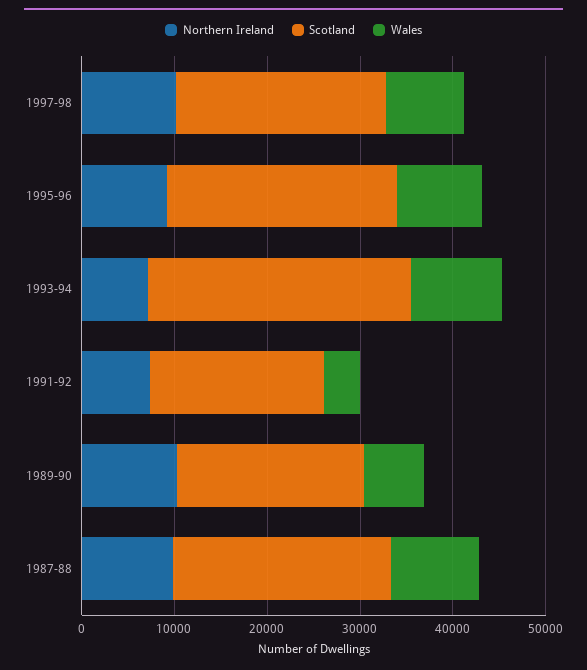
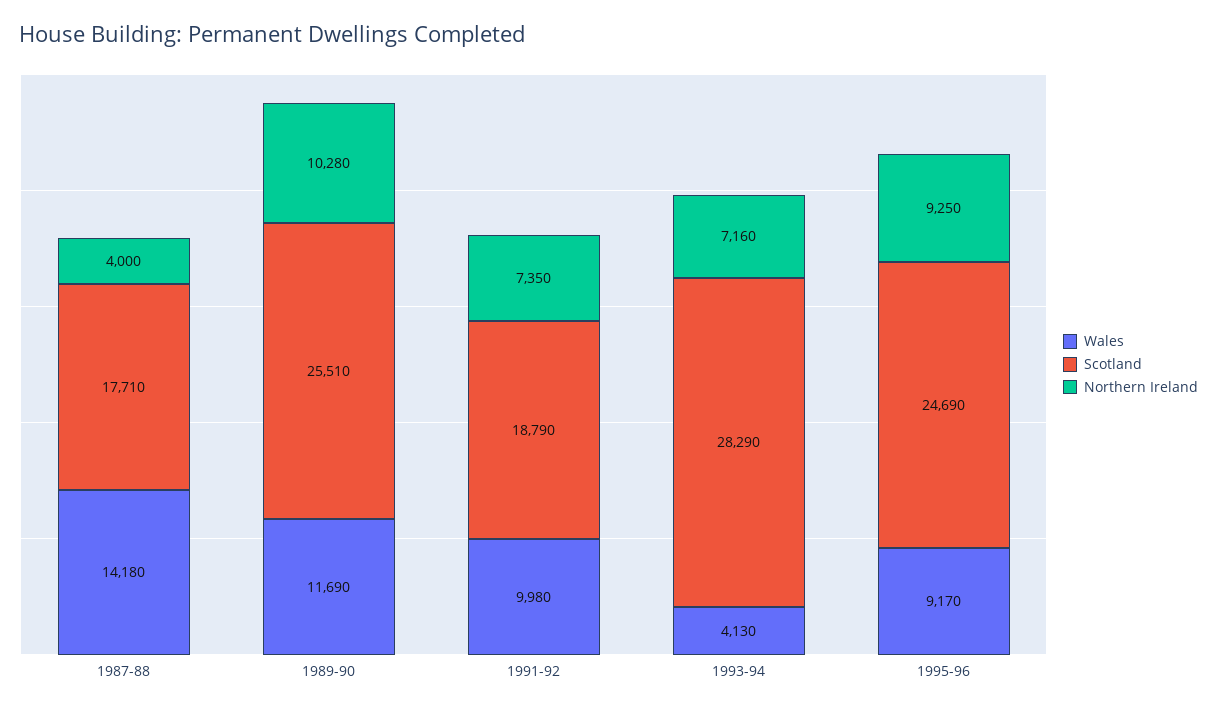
Northern Ireland, 1997-98: 10000 -> none
Scotland, 1997-98: 22000 -> none
Wales, 1997-98: 8000 -> none
Wales, 1993-94: 10000 -> 4130
Wales, 1991-92: 4000 -> 9980
Scotland, 1989-90: 20000 -> 25510
Wales, 1989-90: 6000 -> 11690
Northern Ireland, 1987-88: 10000 -> 4000
Scotland, 1987-88: 24000 -> 17710
Wales, 1987-88: 10000 -> 14180

